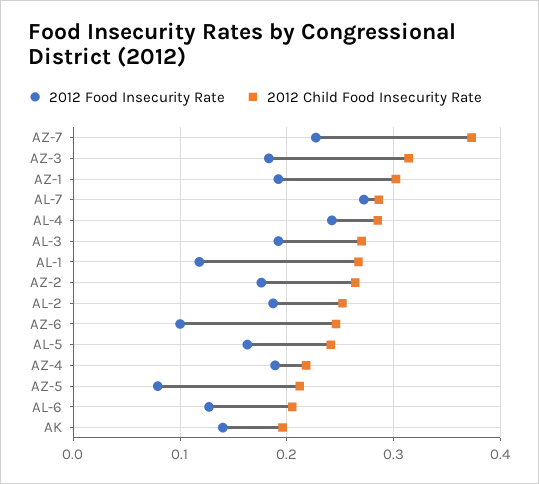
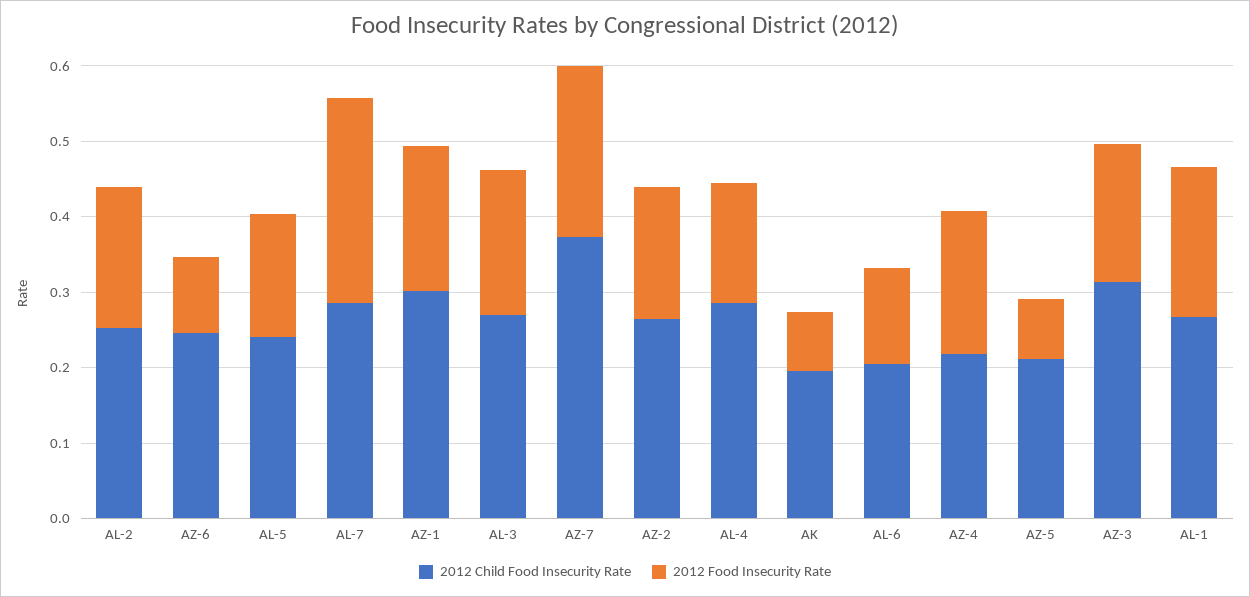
2012 Food Insecurity Rate, AL-4: 0.24 -> 0.16
2012 Food Insecurity Rate, AL-1: 0.12 -> 0.2
2012 Food Insecurity Rate, AK: 0.14 -> 0.08

